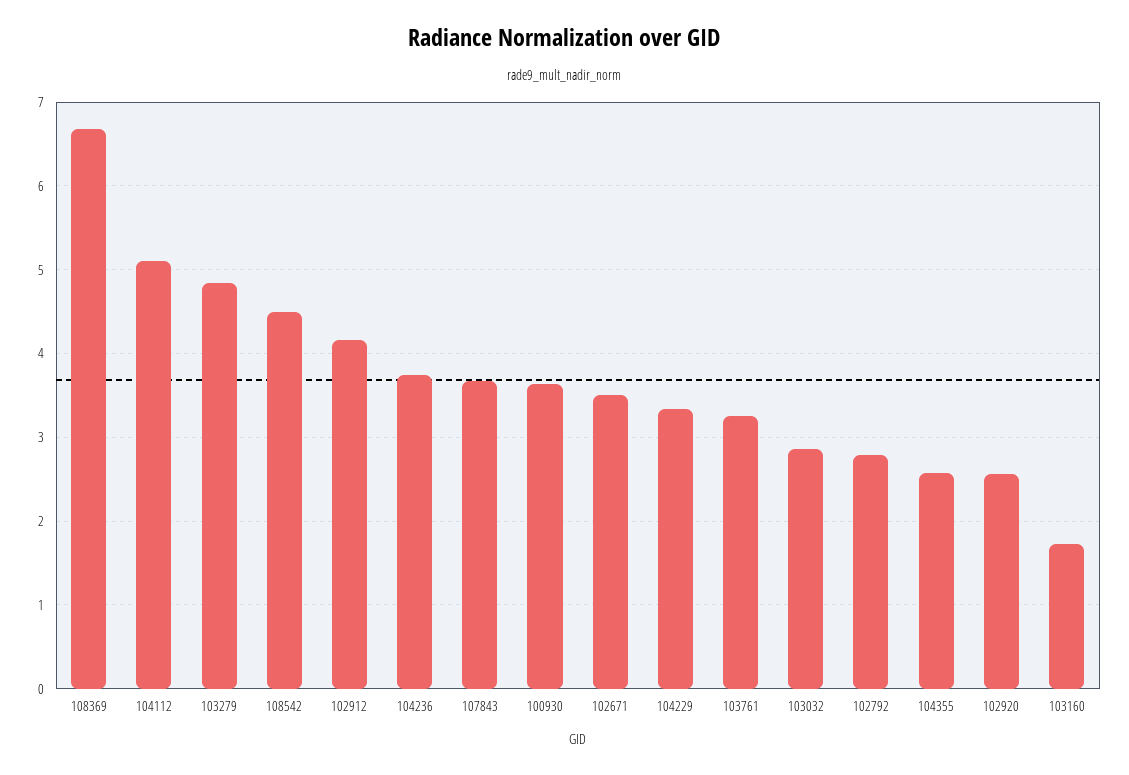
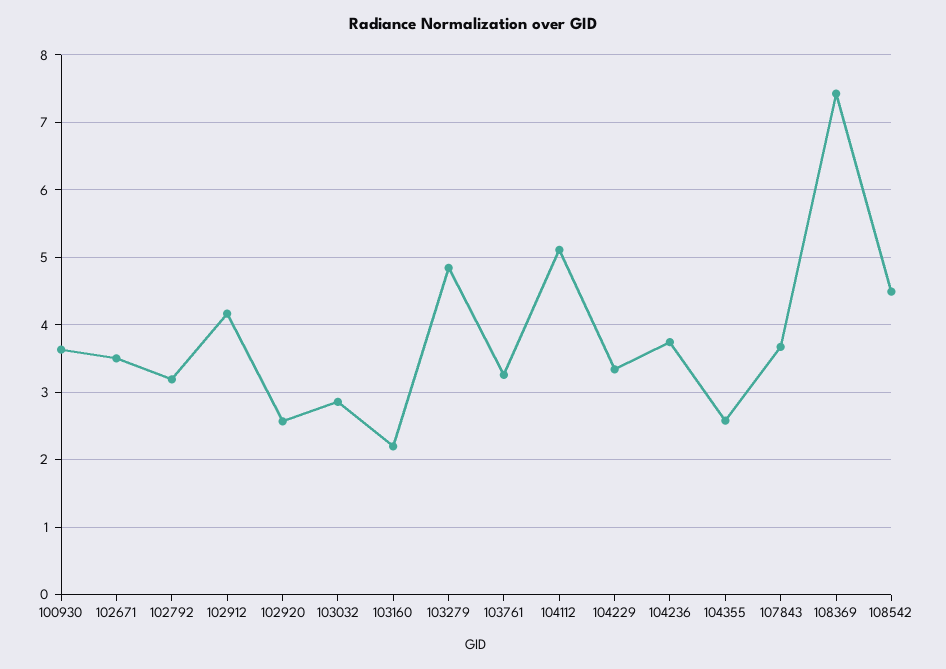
108369: 6.7 -> 7.4
102792: 2.8 -> 3.2
103160: 1.7 -> 2.2

